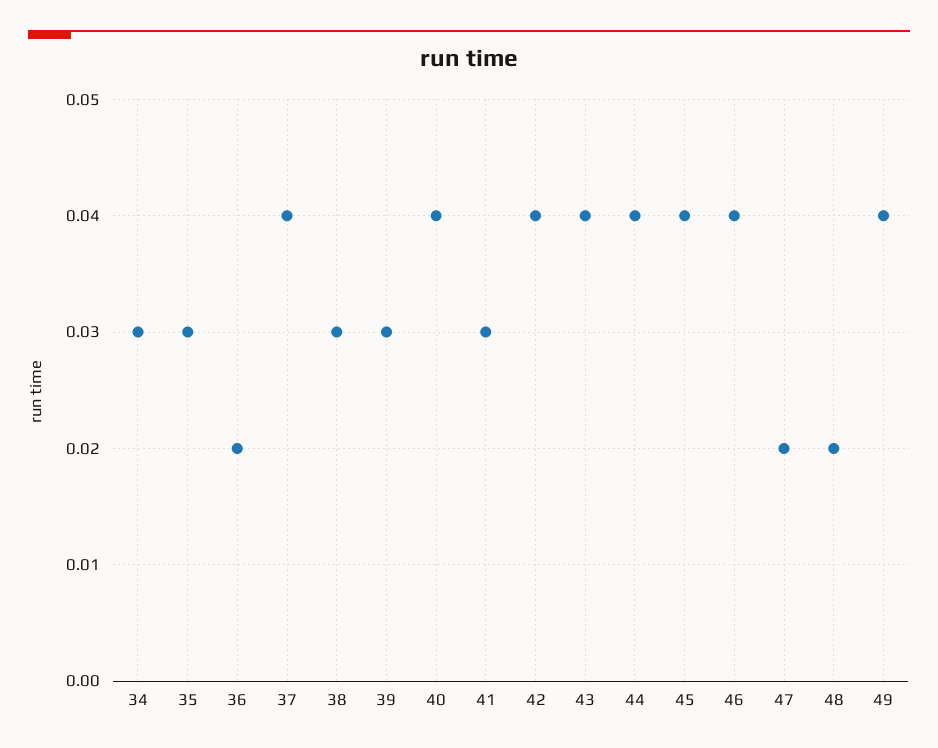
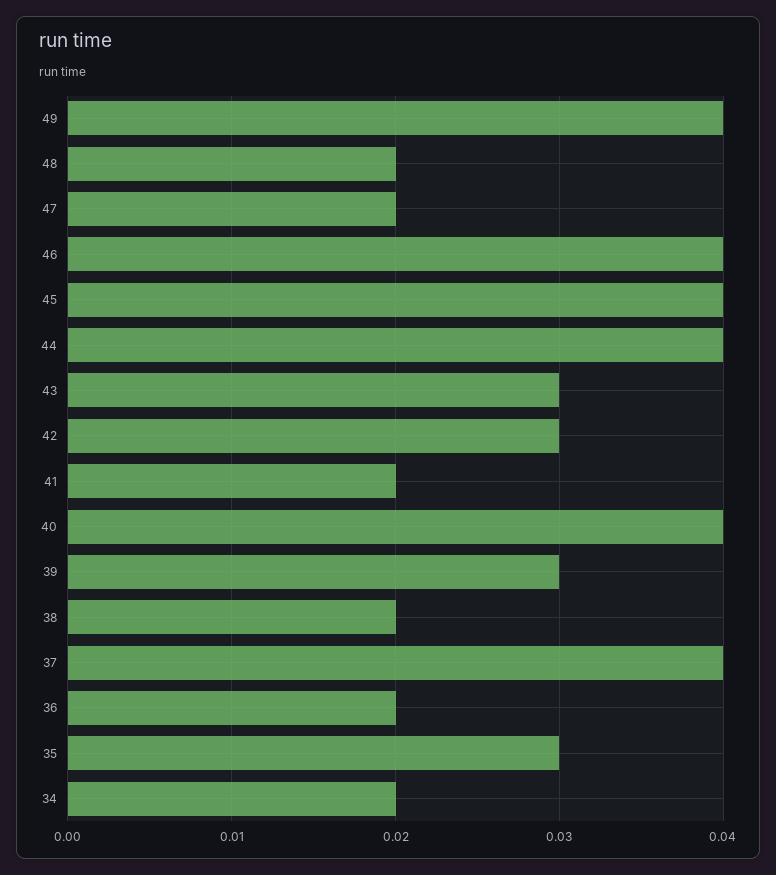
34: 0.03 -> 0.02
38: 0.03 -> 0.02
41: 0.03 -> 0.02
42: 0.04 -> 0.03
43: 0.04 -> 0.03

